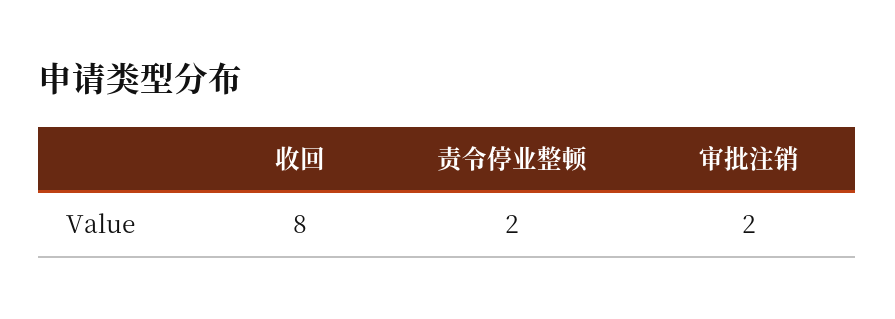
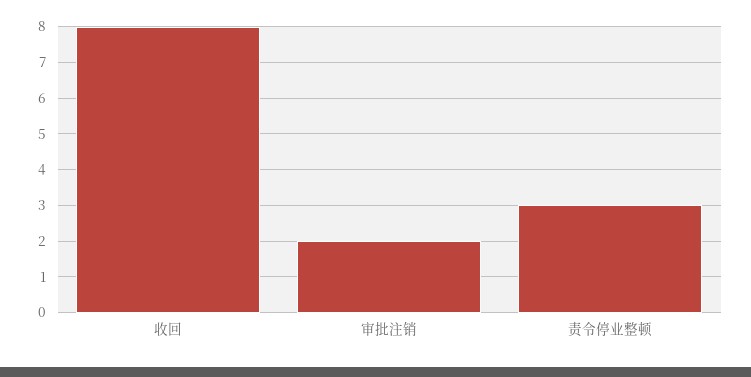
责令停业整顿: 2 -> 3

